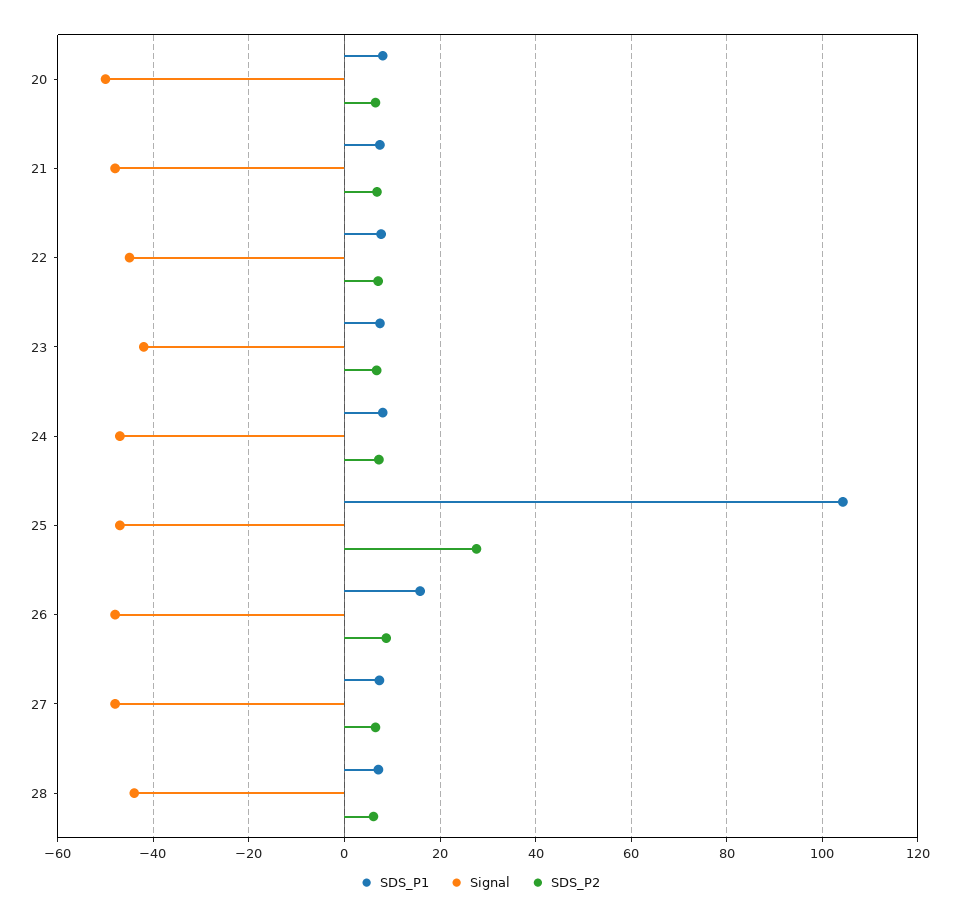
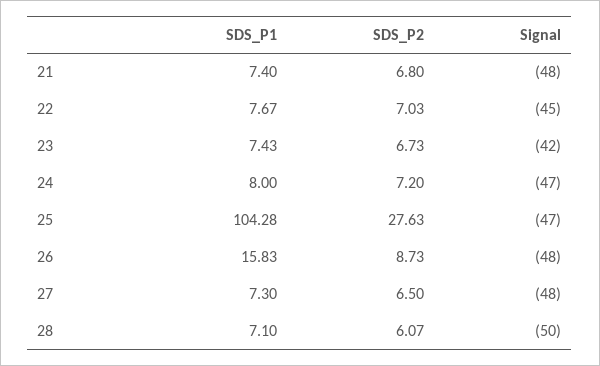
SDS_P1, 20: 8 -> none
Signal, 20: -50 -> none
SDS_P2, 20: 6 -> none
Signal, 28: -44 -> -50

